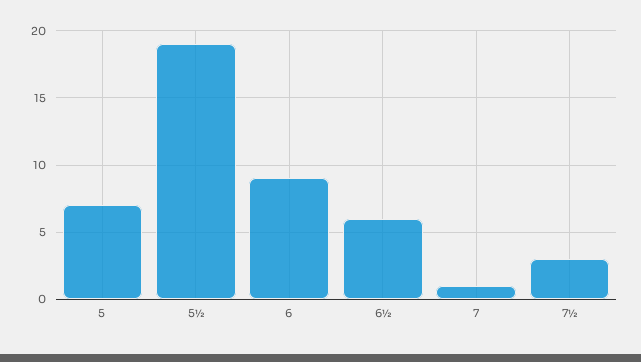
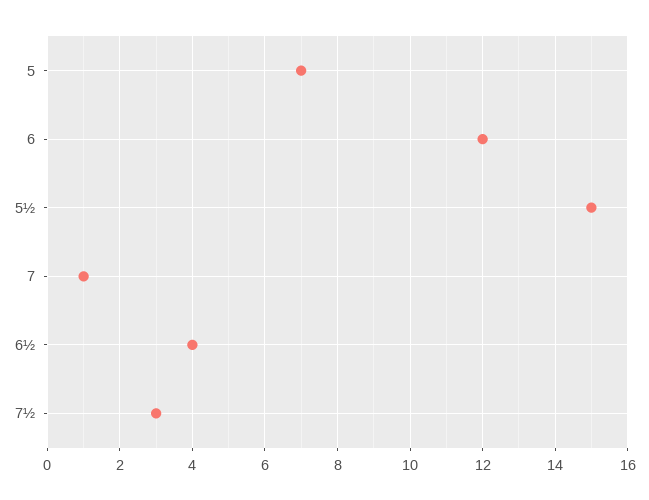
5½: 19 -> 15
6: 9 -> 12
6½: 6 -> 4

